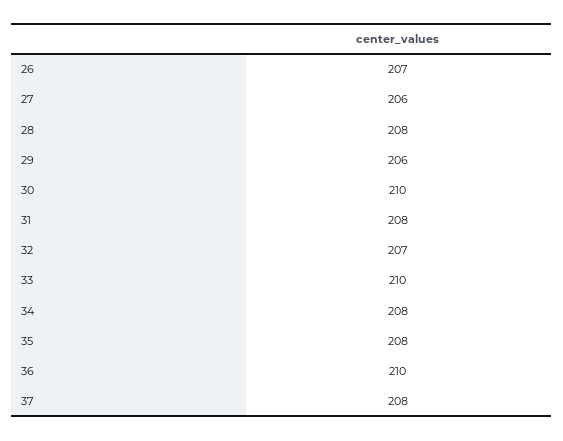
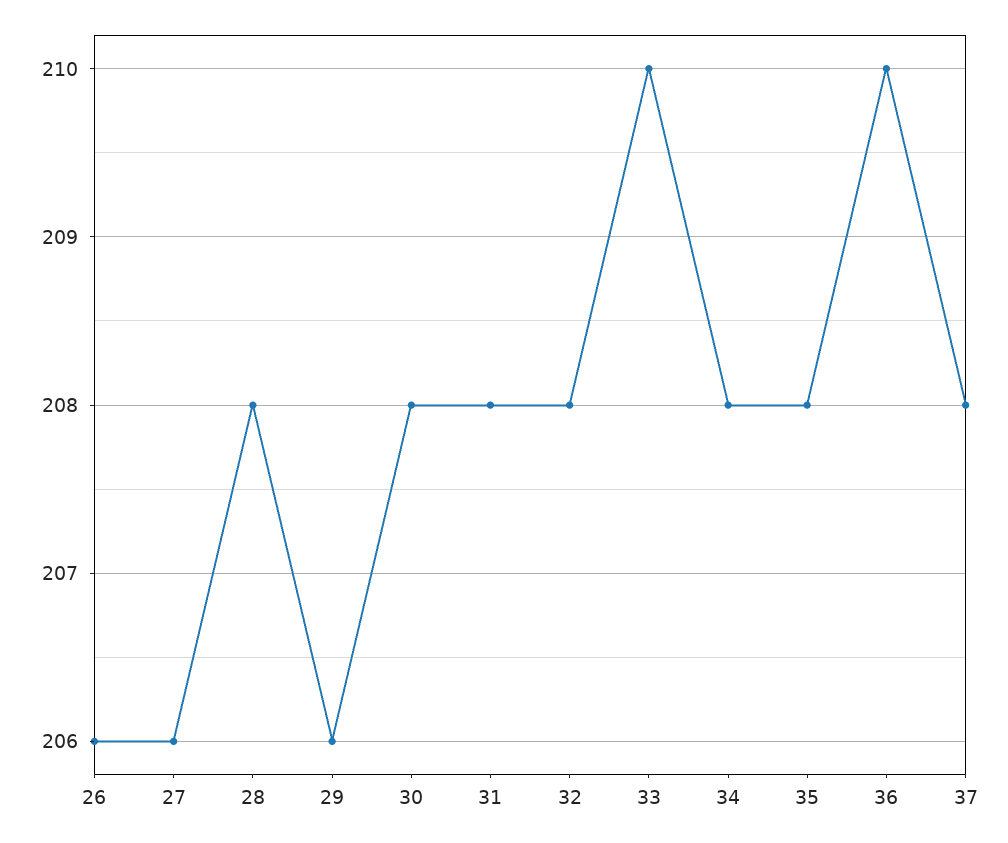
26: 207 -> 206
30: 210 -> 208
32: 207 -> 208

